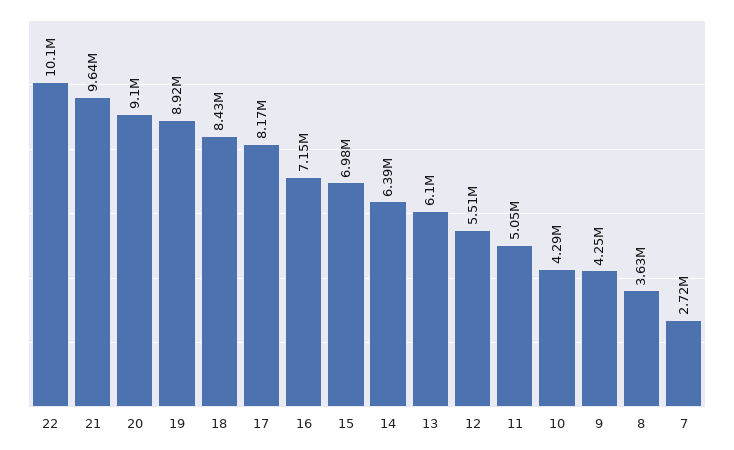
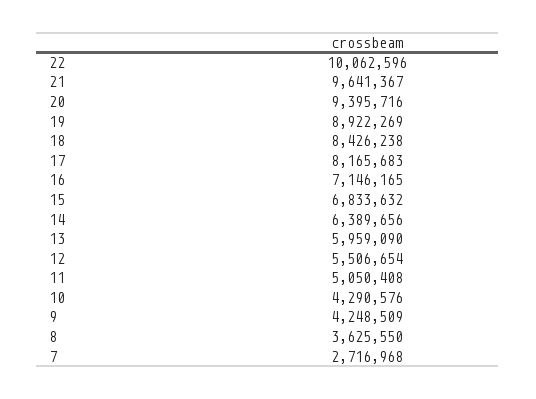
20: 9100000 -> 9395716
15: 6980000 -> 6833632
13: 6100000 -> 5959090

